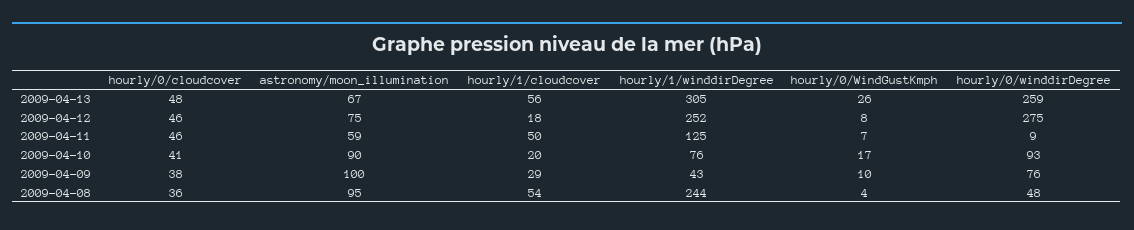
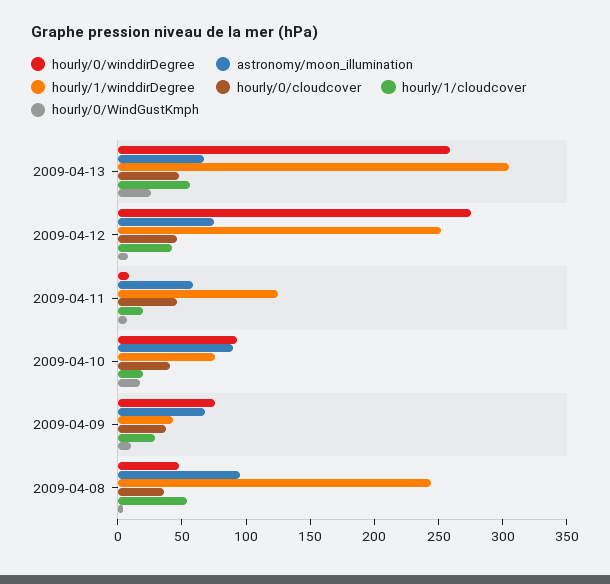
hourly/1/cloudcover, 2009-04-12: 18 -> 40
hourly/1/cloudcover, 2009-04-11: 50 -> 20
astronomy/moon_illumination, 2009-04-09: 100 -> 70

